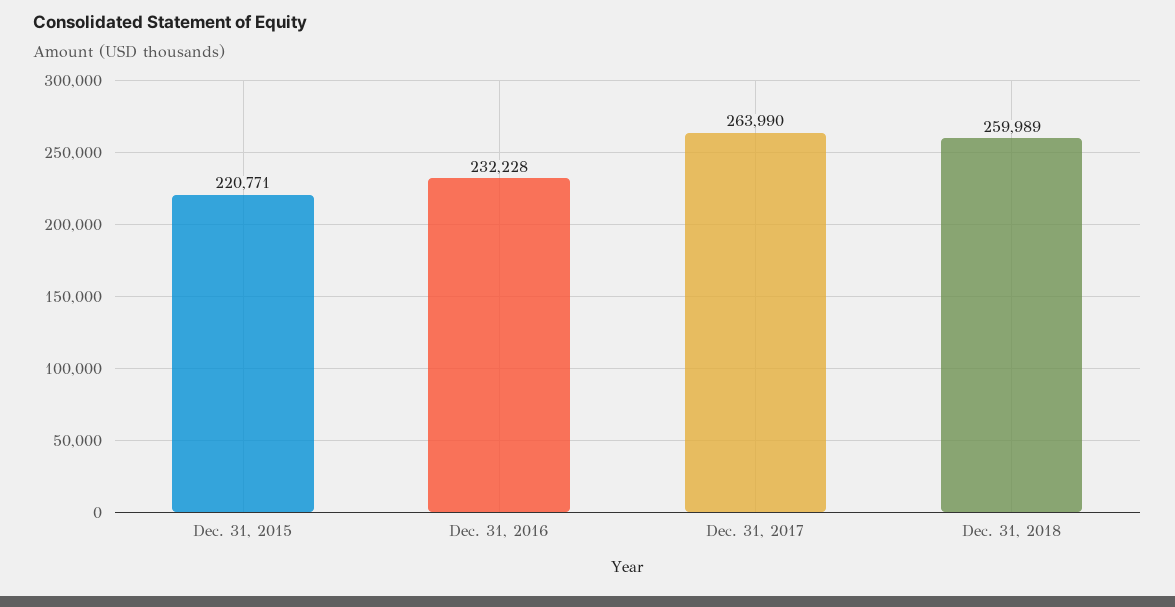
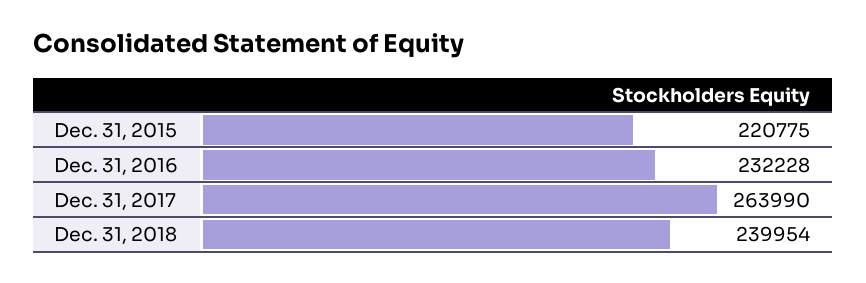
Dec. 31, 2015: 220771 -> 220775
Dec. 31, 2018: 259989 -> 239954

